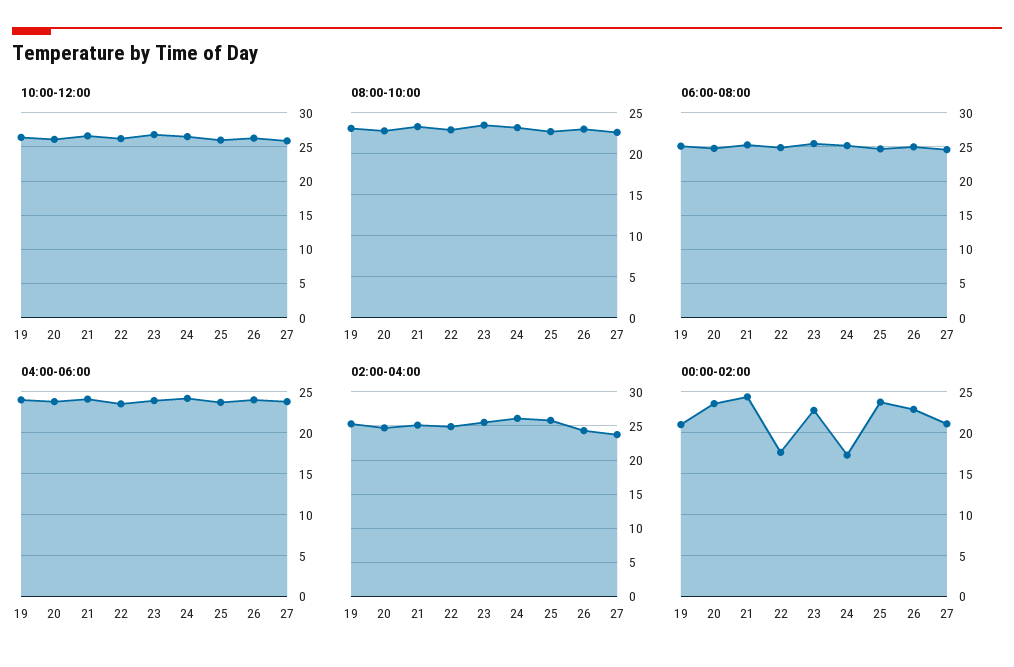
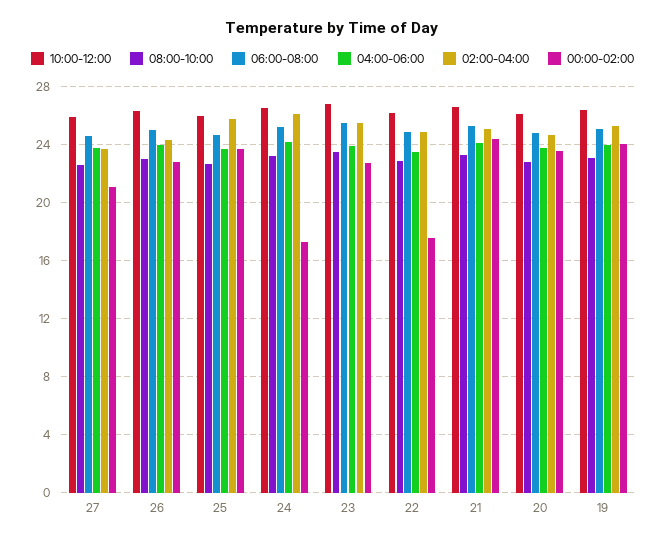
00:00-02:00, 19: 21 -> 24

